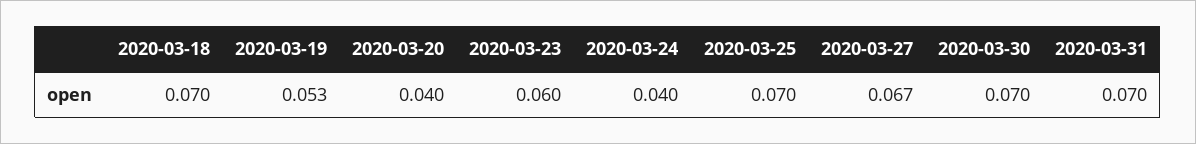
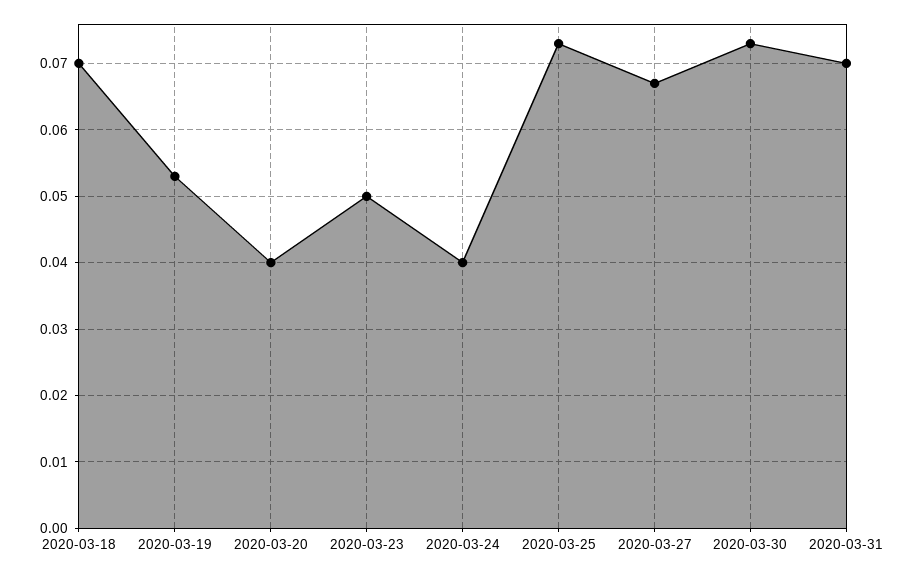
2020-03-23: 0.06 -> 0.05
2020-03-25: 0.07 -> 0.073
2020-03-30: 0.07 -> 0.073

